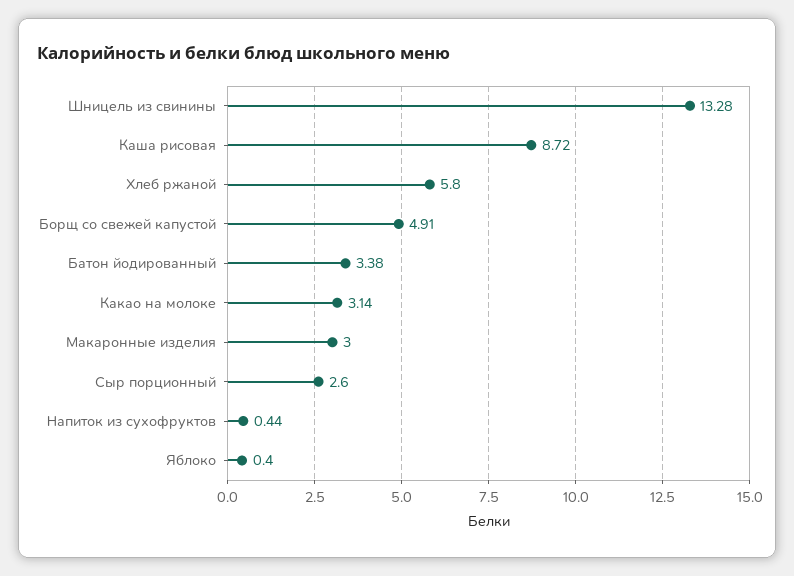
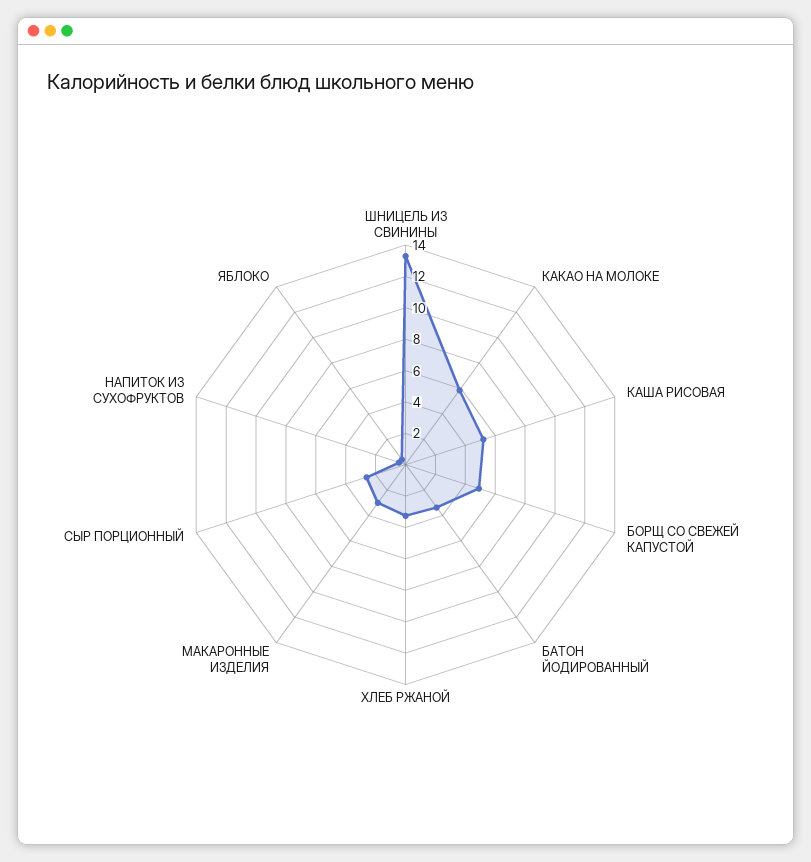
Каша рисовая: 8.72 -> 5
Хлеб ржаной: 5.8 -> 3
Какао на молоке: 3.14 -> 6

